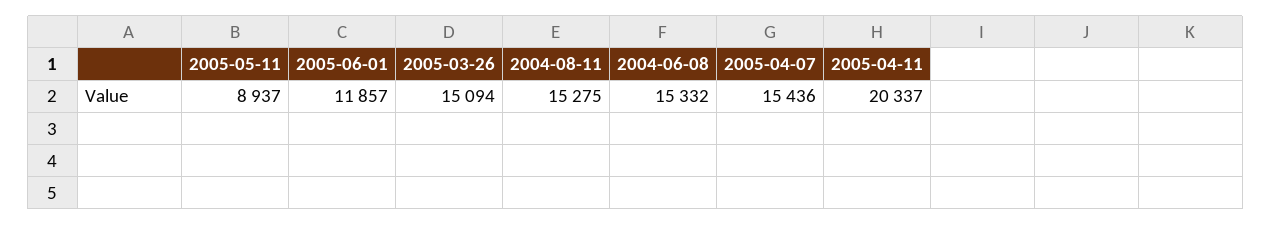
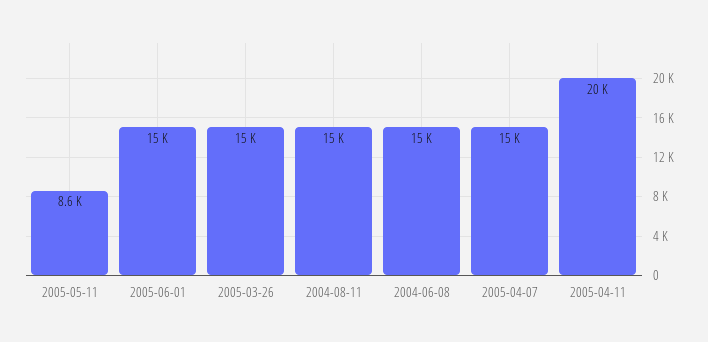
2005-05-11: 8937 -> 8600
2005-06-01: 11857 -> 15000

